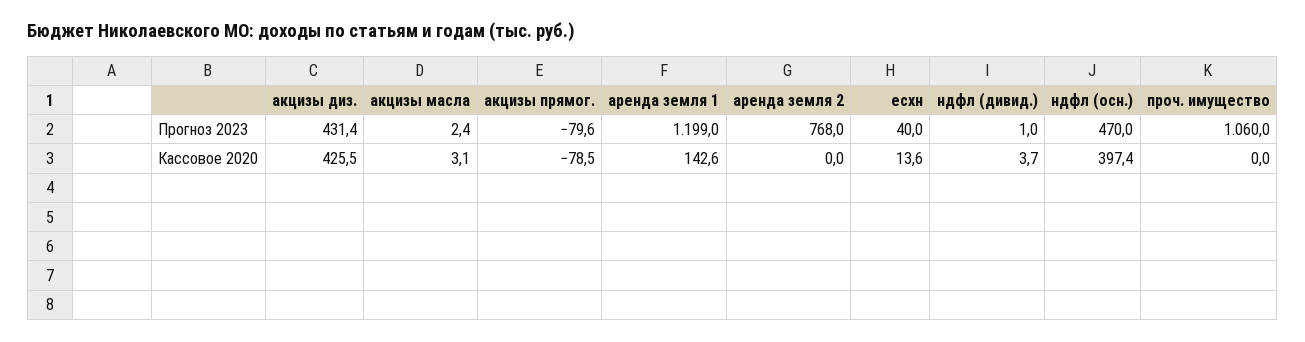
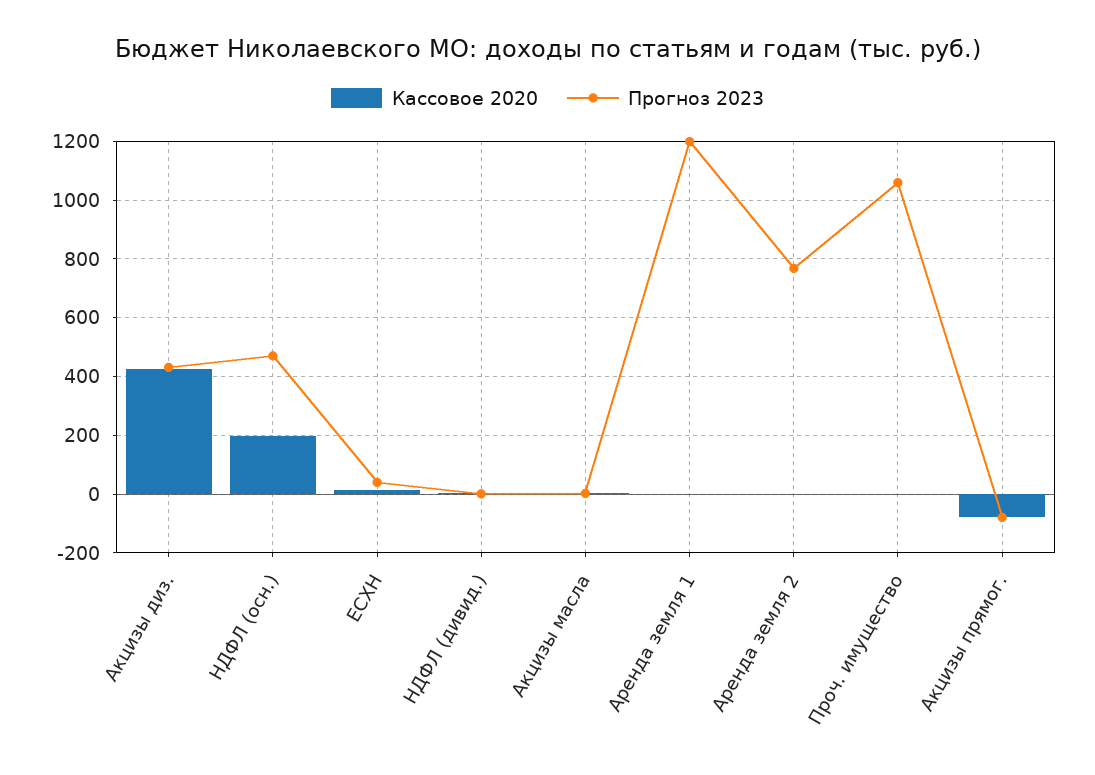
Кассовое 2020, аренда земля 1: 142.6 -> 0
Кассовое 2020, ндфл (осн.): 397.4 -> 200

